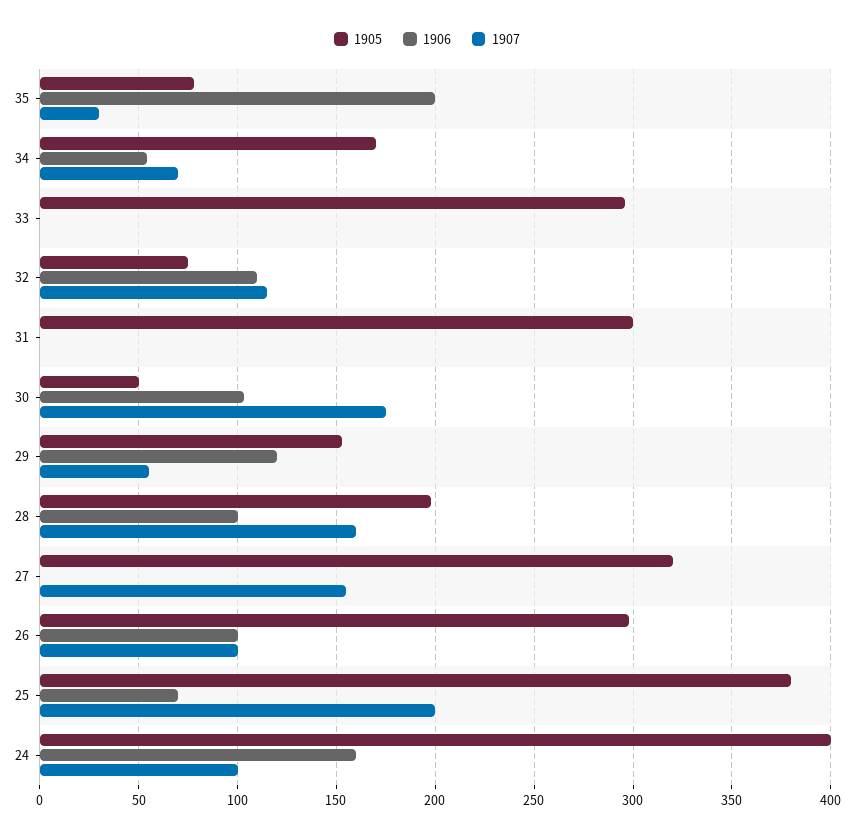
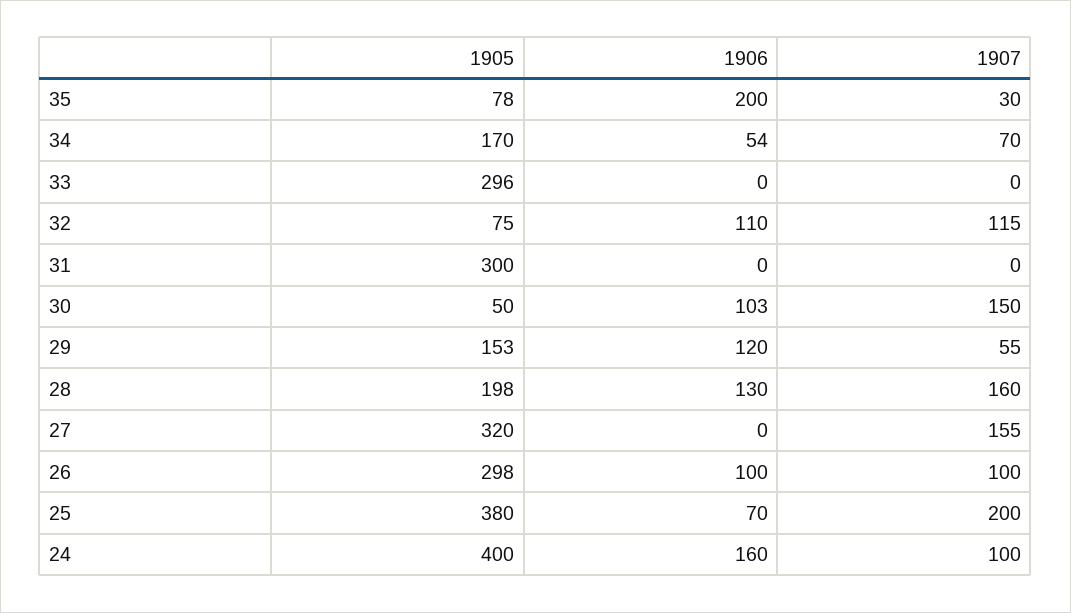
1907, 30: 175 -> 150
1906, 28: 100 -> 130

